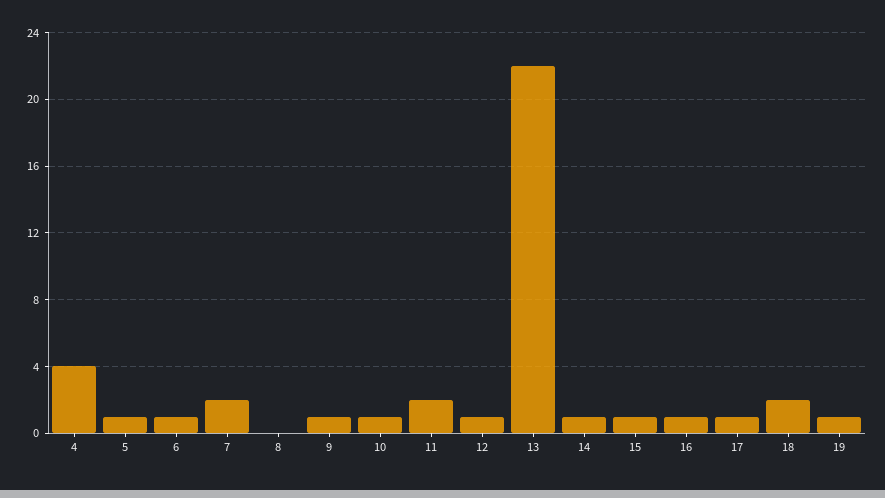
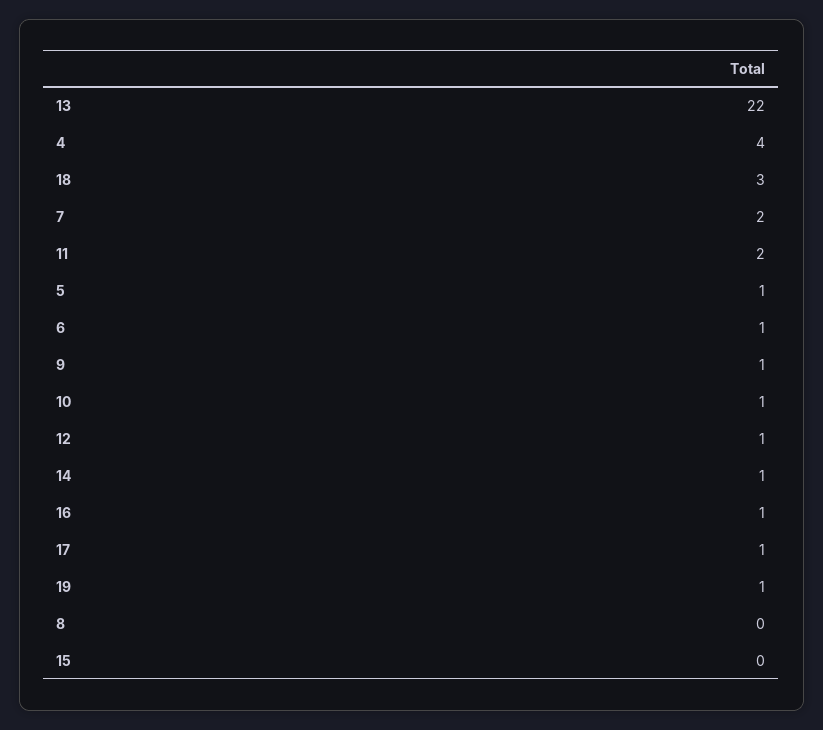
15: 1 -> 0
18: 2 -> 3

